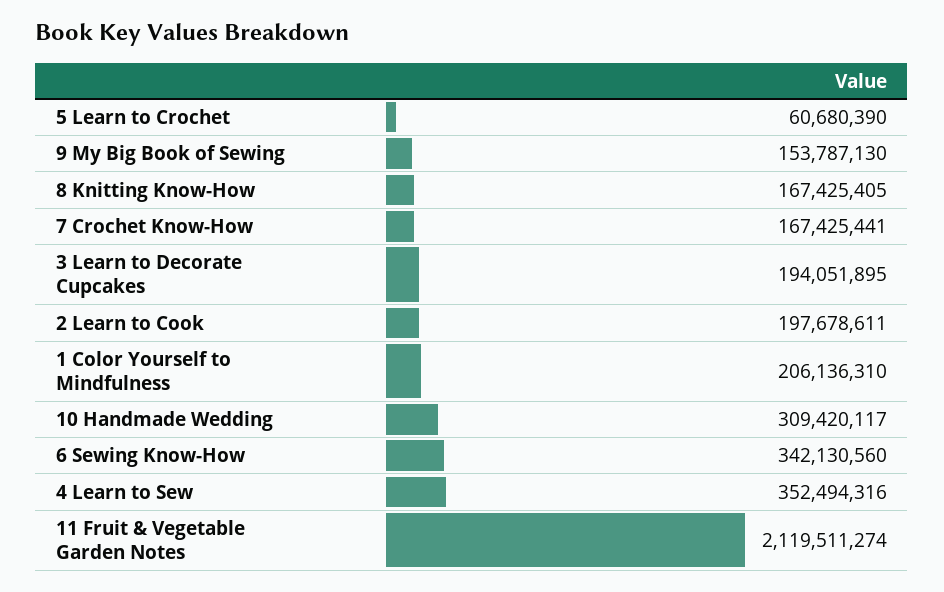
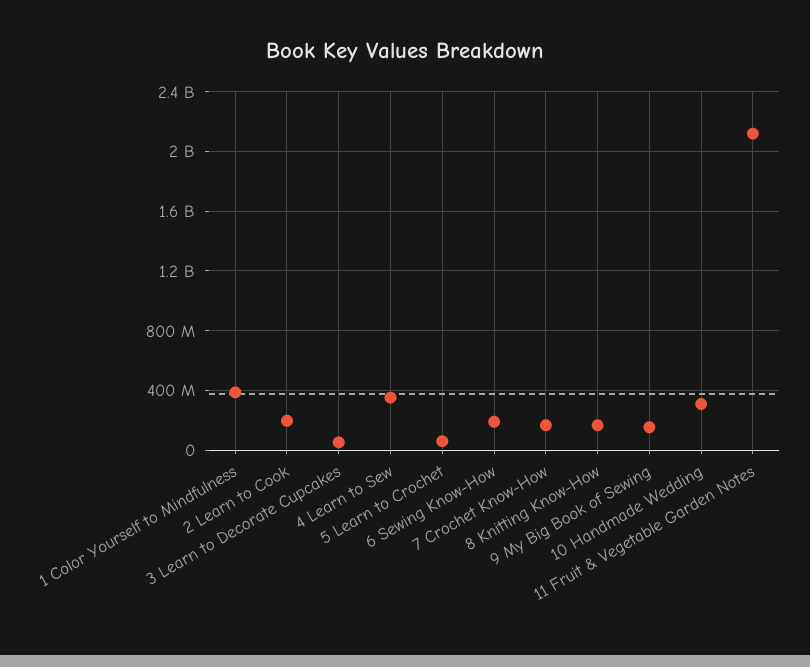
3 Learn to Decorate Cupcakes: 194051895 -> 50000000
1 Color Yourself to Mindfulness: 206136310 -> 400000000
6 Sewing Know-How: 342130560 -> 200000000

